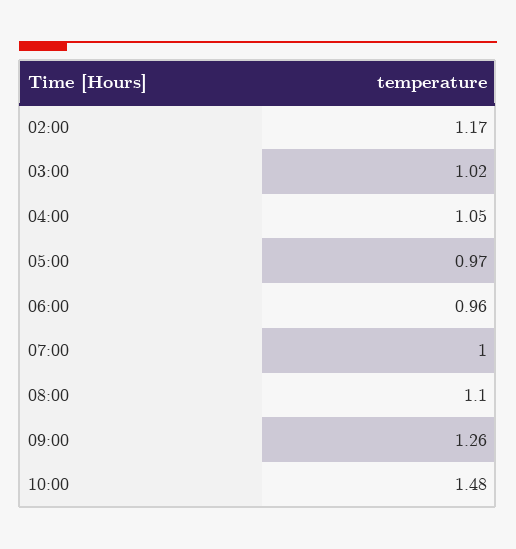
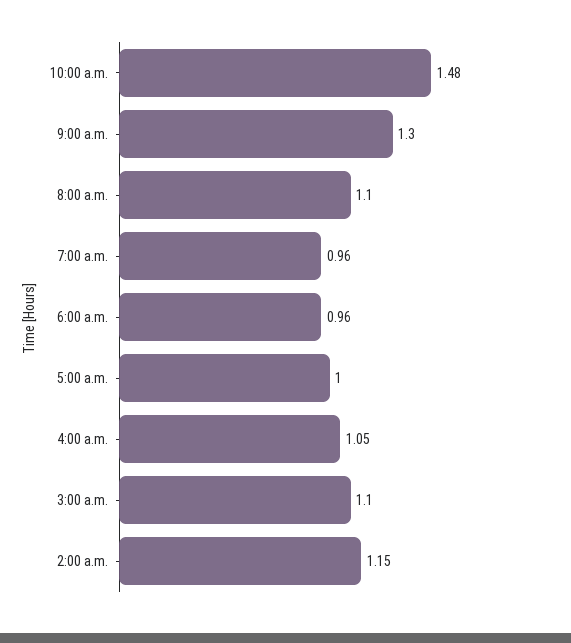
02:00: 1.17 -> 1.15
03:00: 1.02 -> 1.1
05:00: 0.97 -> 1
07:00: 1 -> 0.96
09:00: 1.26 -> 1.3

